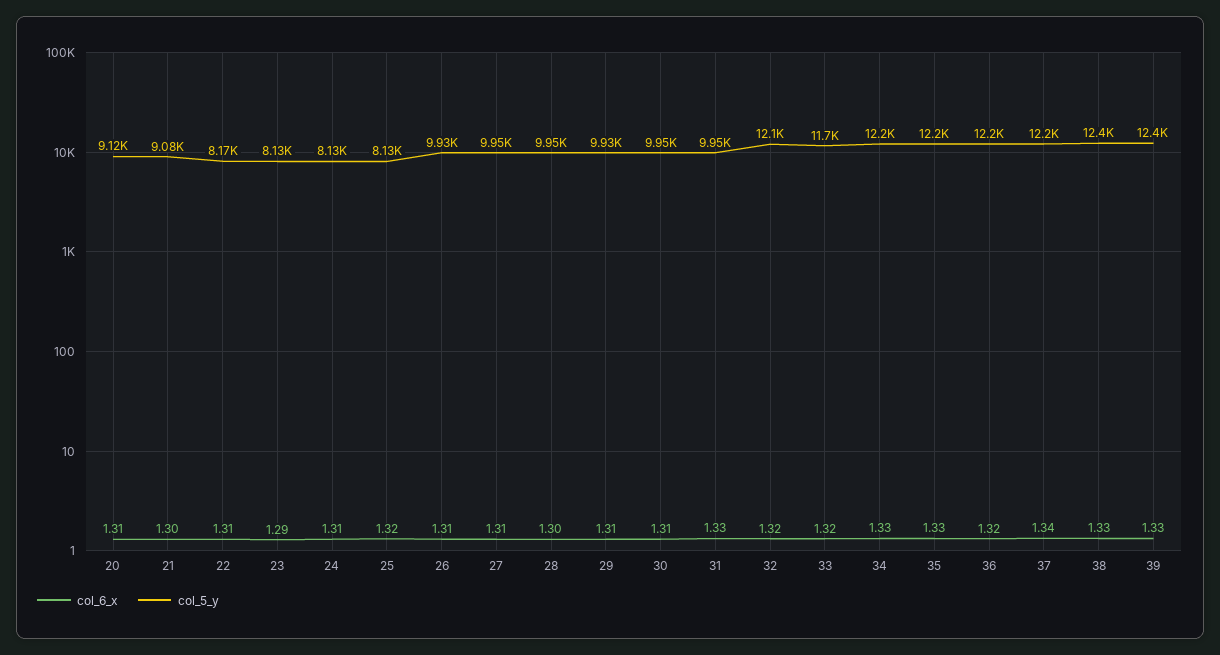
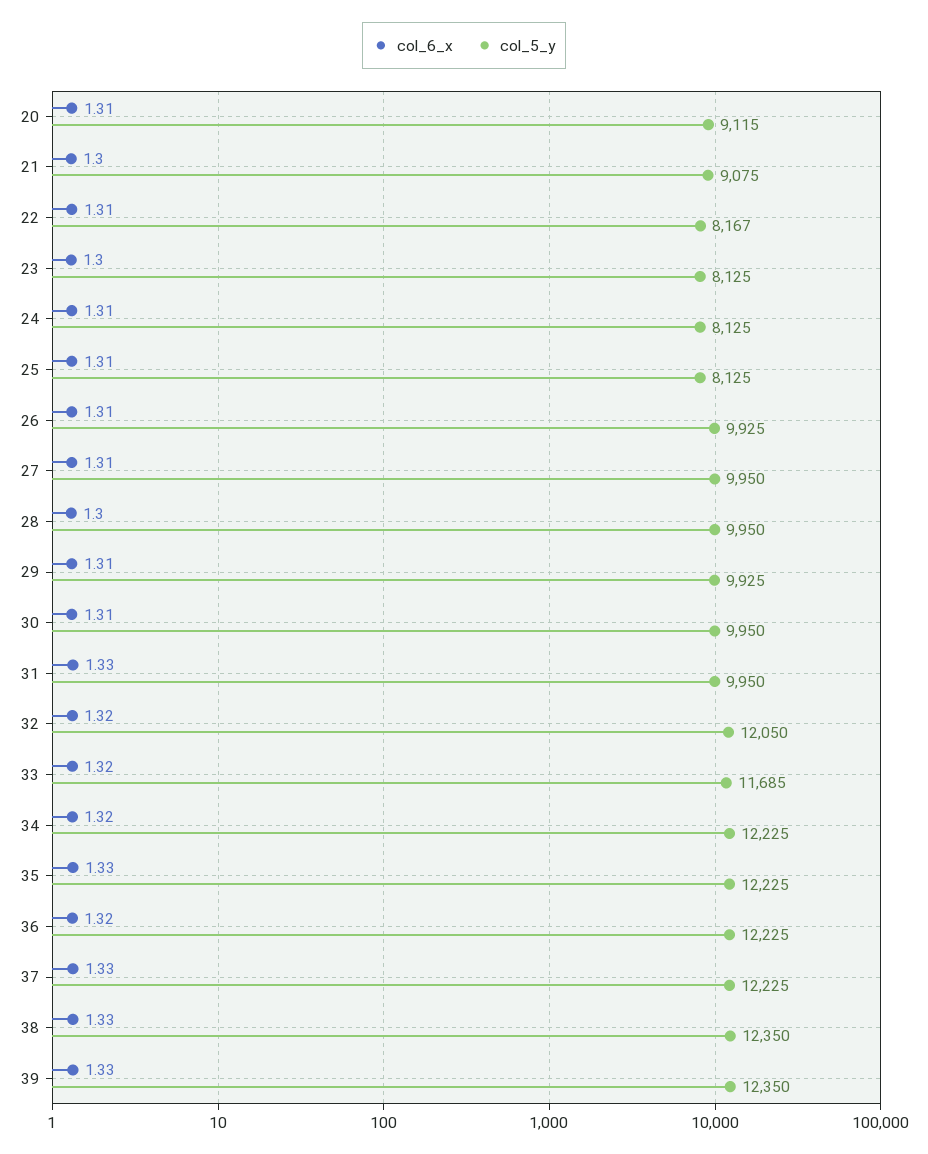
col_6_x, 23: 1.29 -> 1.3
col_6_x, 25: 1.32 -> 1.31
col_6_x, 34: 1.33 -> 1.32
col_6_x, 37: 1.34 -> 1.33

